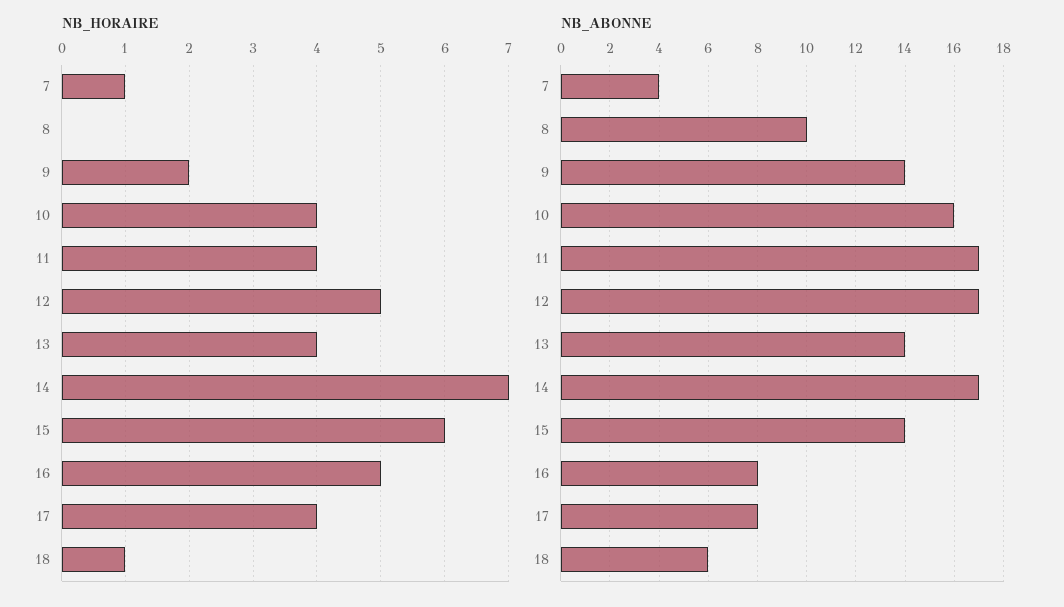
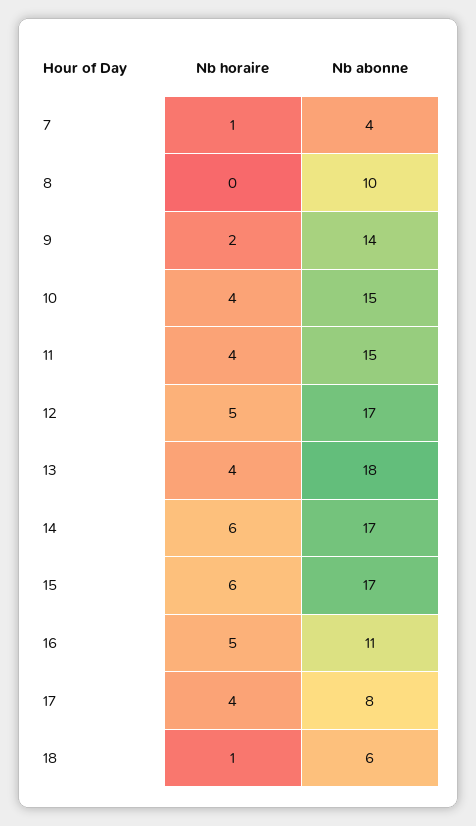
NB_HORAIRE, 14: 7 -> 6
NB_ABONNE, 10: 16 -> 15
NB_ABONNE, 11: 17 -> 15
NB_ABONNE, 13: 14 -> 18
NB_ABONNE, 15: 14 -> 17
NB_ABONNE, 16: 8 -> 11

